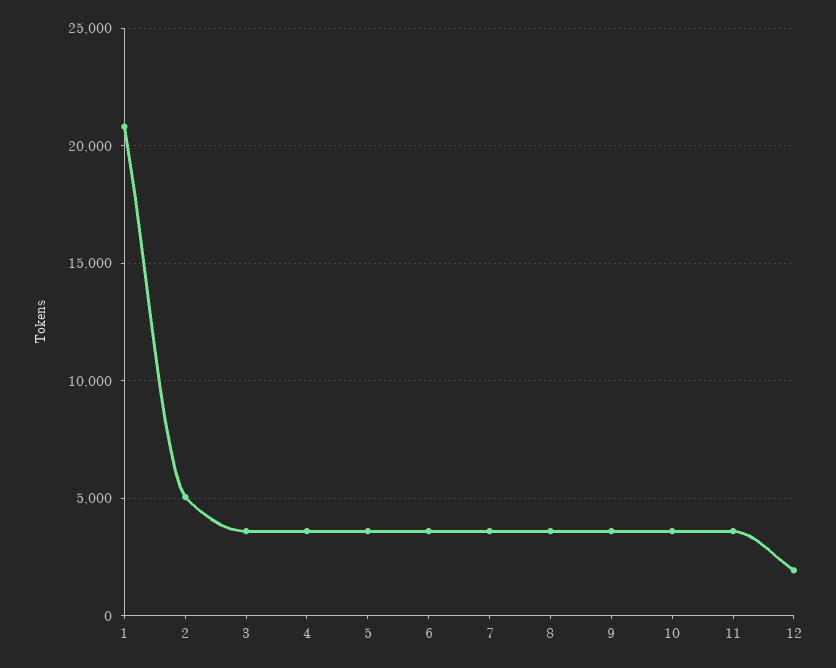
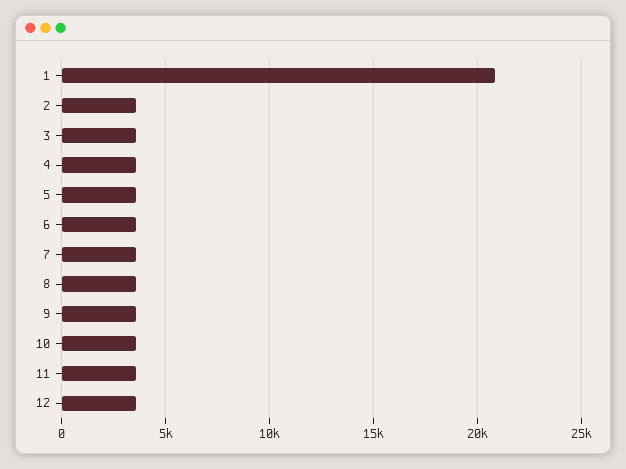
2: 5000 -> 3500
12: 2000 -> 3500

